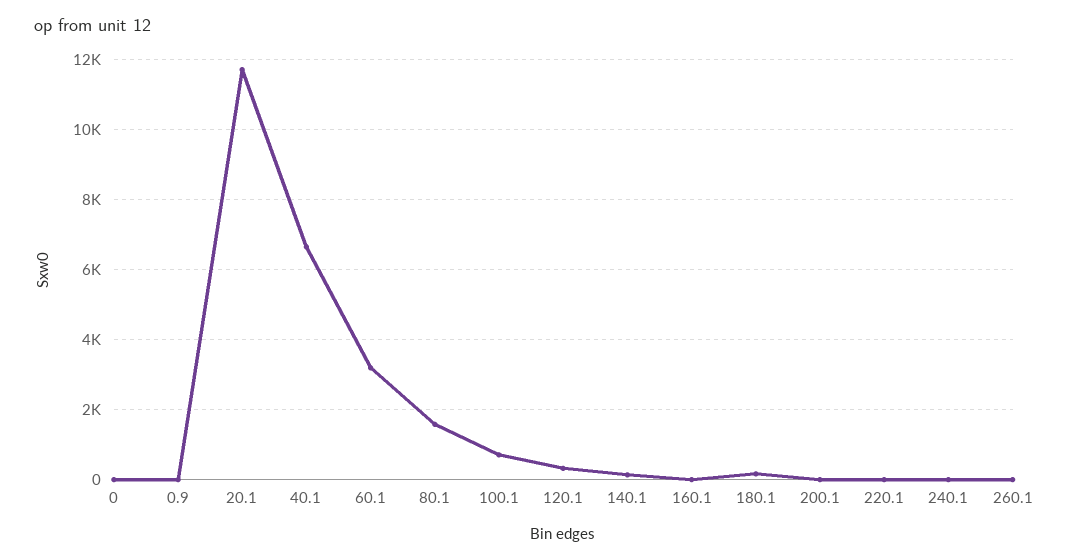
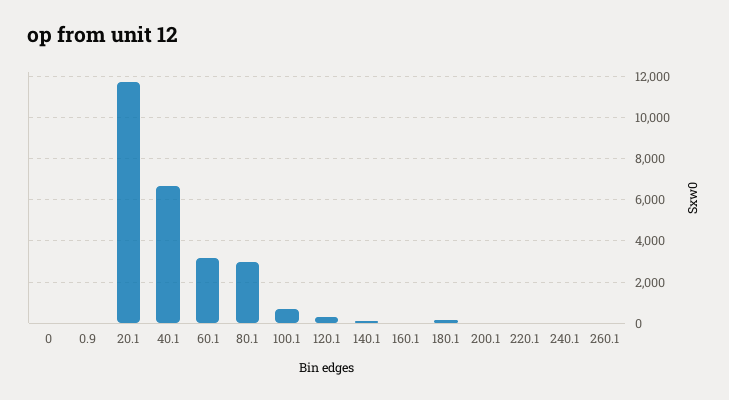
80.1: 1600 -> 3000

